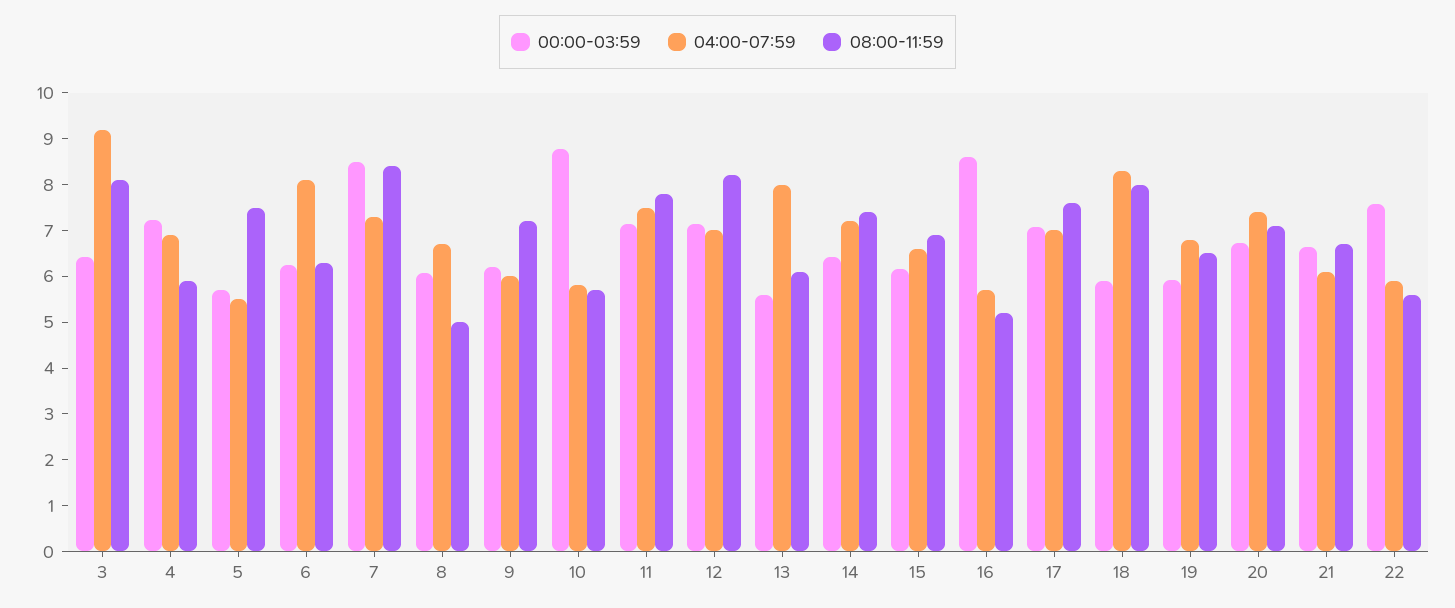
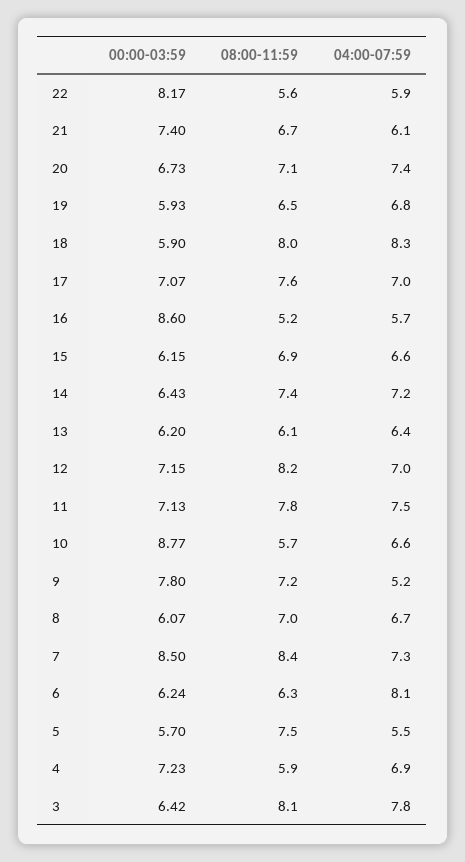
04:00-07:59, 3: 9.2 -> 7.8
08:00-11:59, 8: 5 -> 7
00:00-03:59, 9: 6.2 -> 7.8
04:00-07:59, 9: 6 -> 5.2
04:00-07:59, 10: 5.8 -> 6.6
00:00-03:59, 13: 5.6 -> 6.2
04:00-07:59, 13: 8 -> 6.4
00:00-03:59, 21: 6.6 -> 7.4
00:00-03:59, 22: 7.6 -> 8.17

